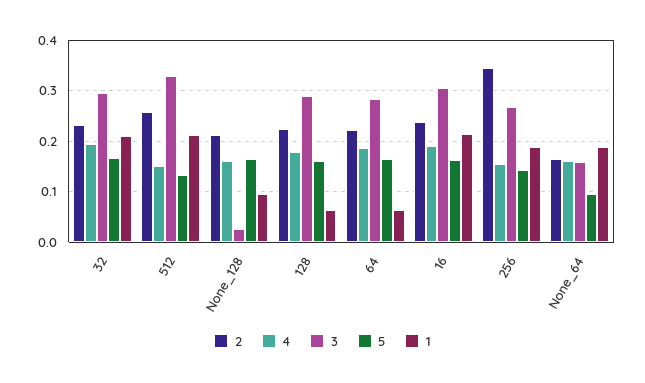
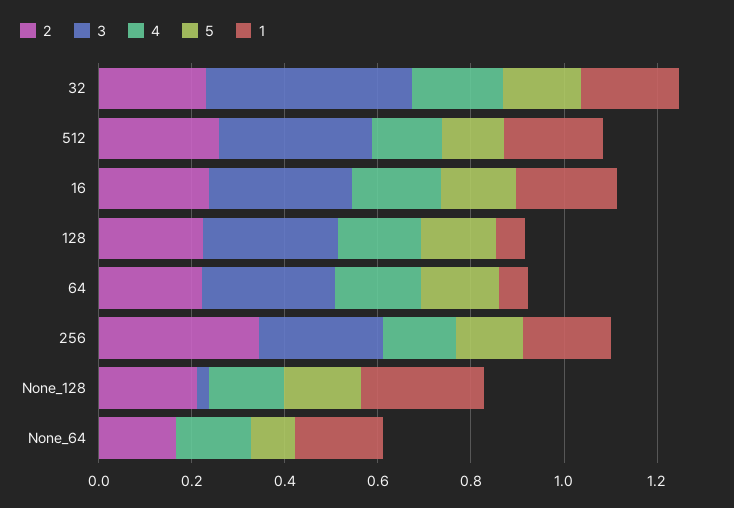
3, 32: 0.3 -> 0.45
1, None_128: 0.1 -> 0.25
3, None_64: 0.16 -> 0

